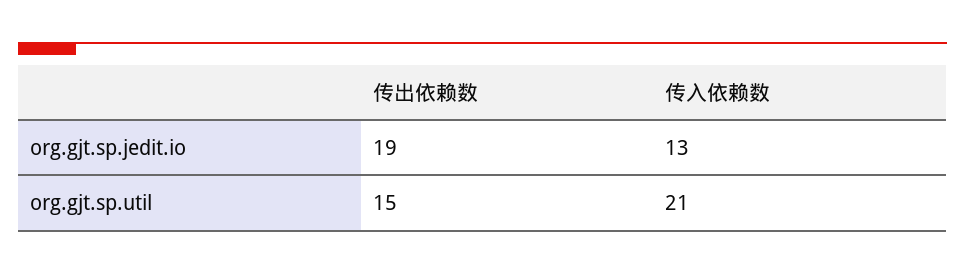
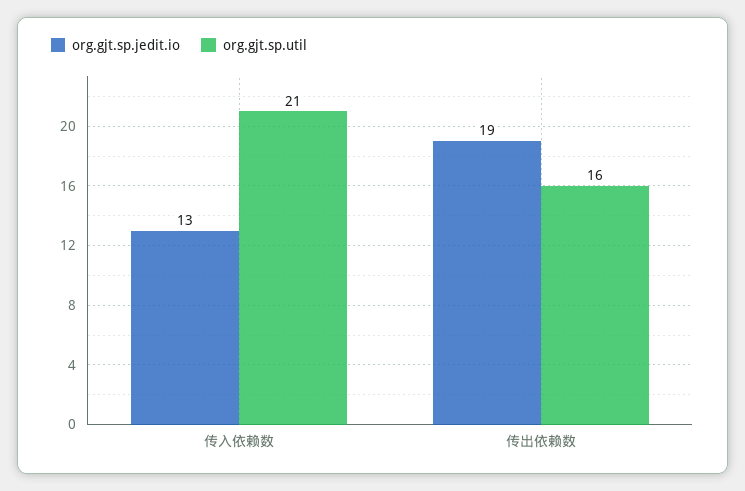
org.gjt.sp.util, 传出依赖数: 15 -> 16

